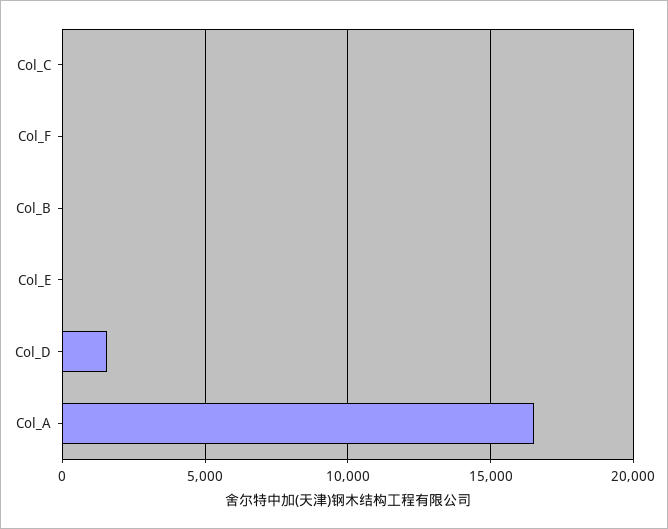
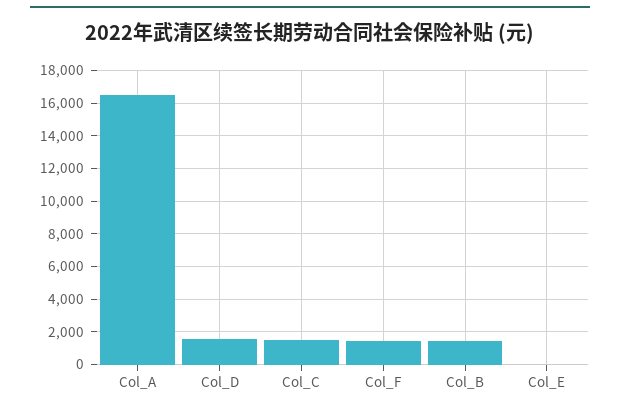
Col_C: 0 -> 1500
Col_F: 0 -> 1500
Col_B: 0 -> 1500

